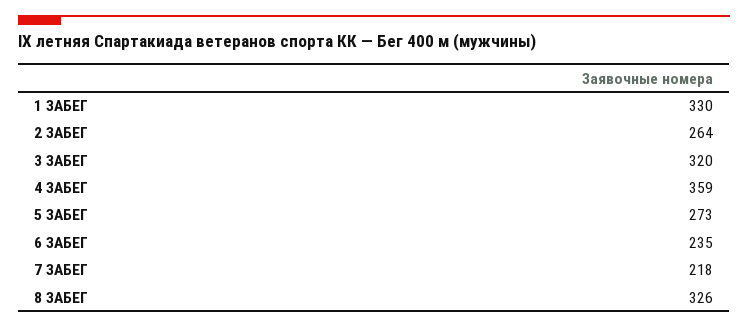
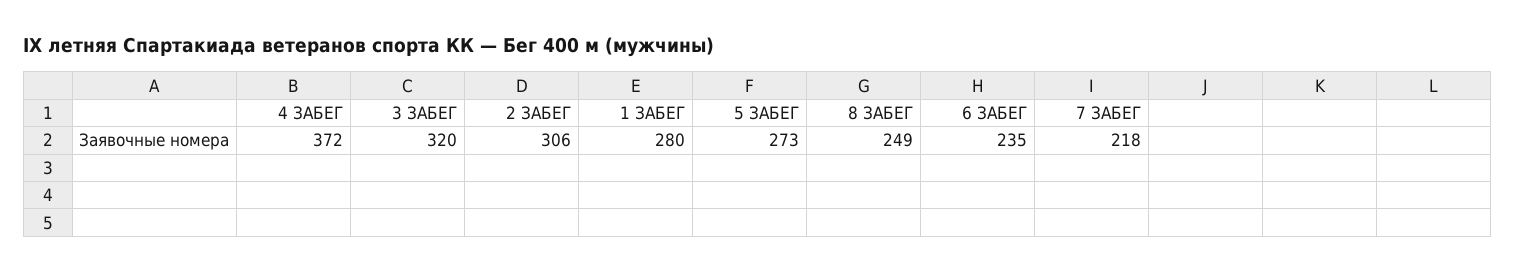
1 ЗАБЕГ: 330 -> 280
2 ЗАБЕГ: 264 -> 306
4 ЗАБЕГ: 359 -> 372
8 ЗАБЕГ: 326 -> 249

